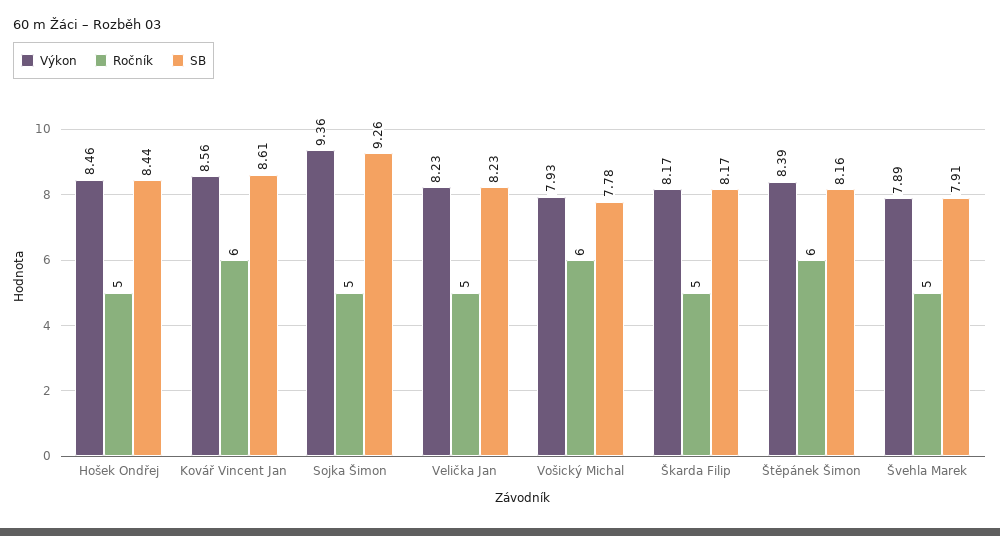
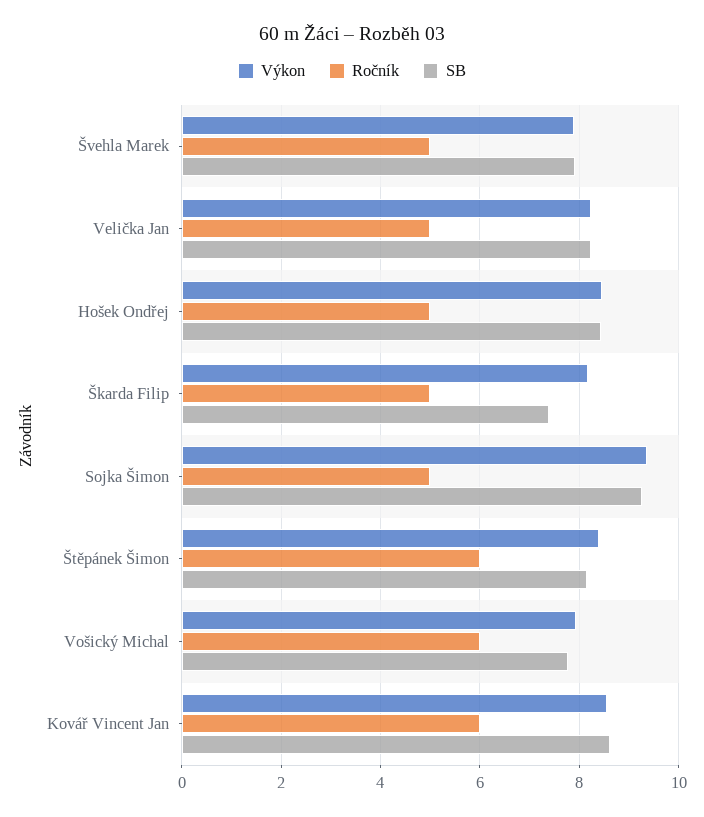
SB, Škarda Filip: 8.17 -> 7.4

